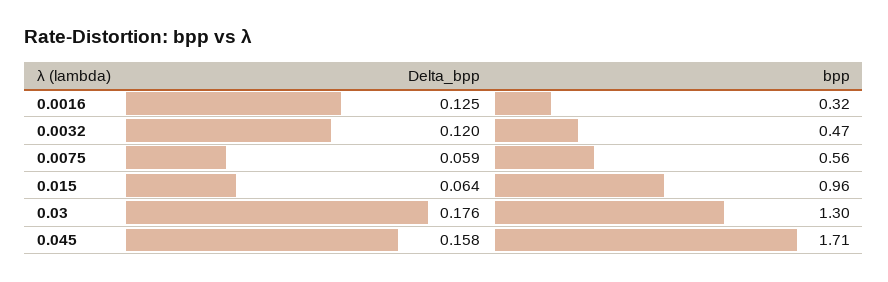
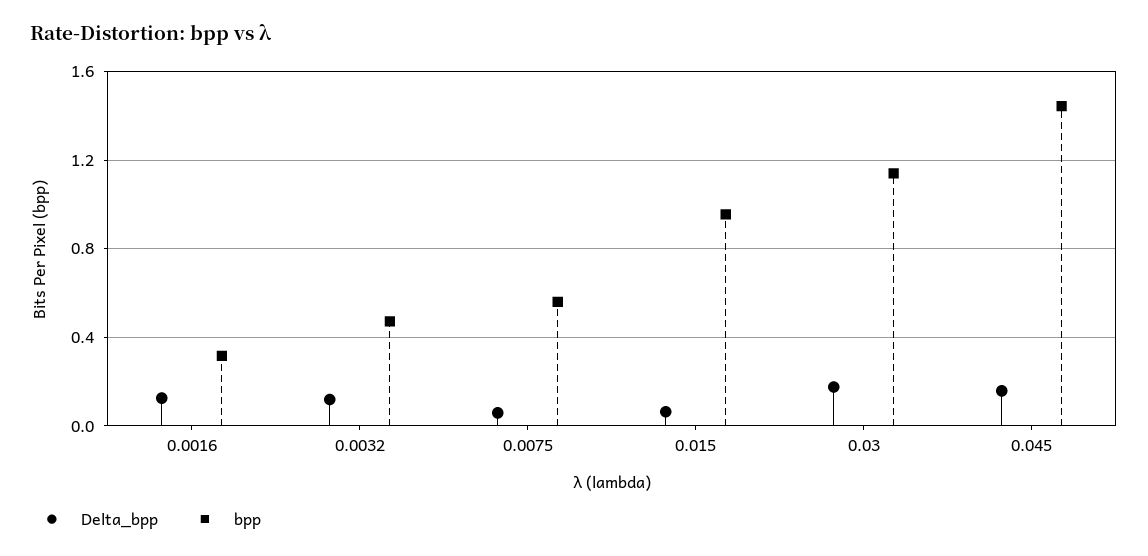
bpp, 0.03: 1.3 -> 1.15
bpp, 0.045: 1.71 -> 1.45

